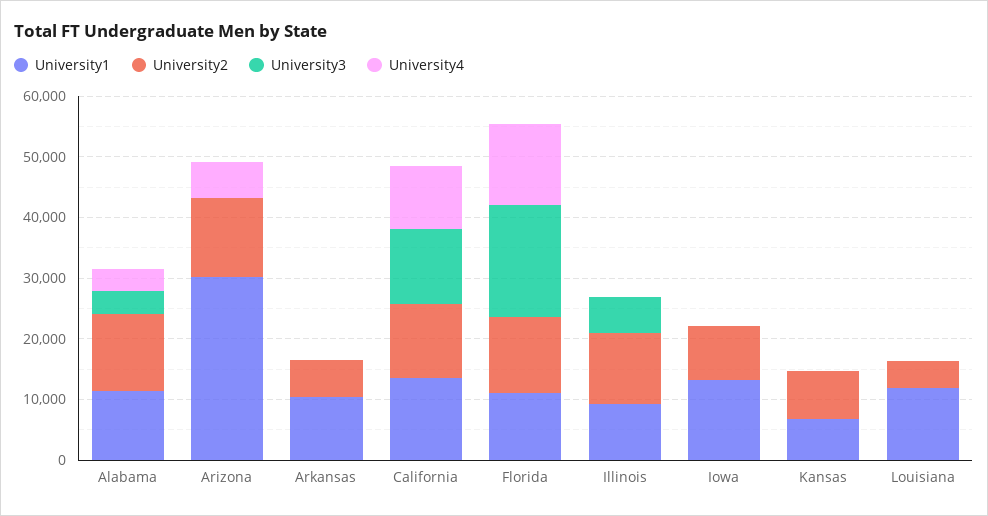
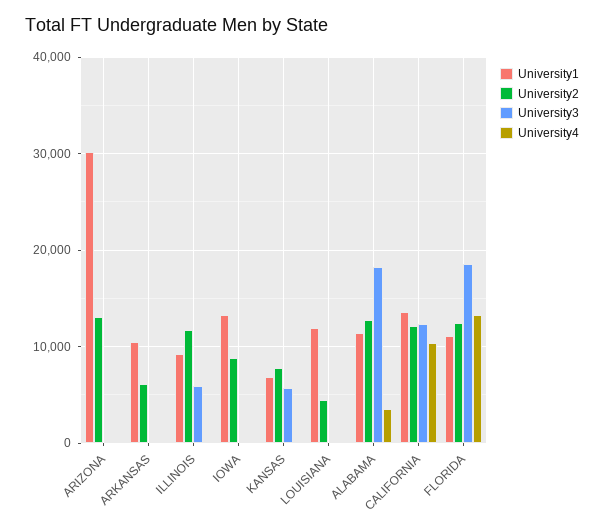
University3, Alabama: 4000 -> 18000
University4, Arizona: 6000 -> 0
University3, Kansas: 0 -> 6000

